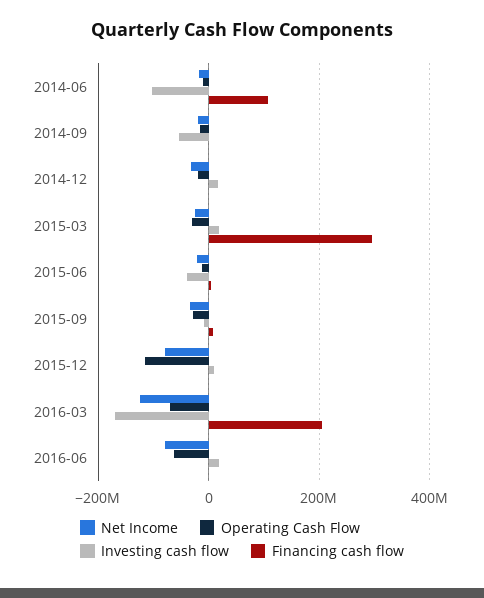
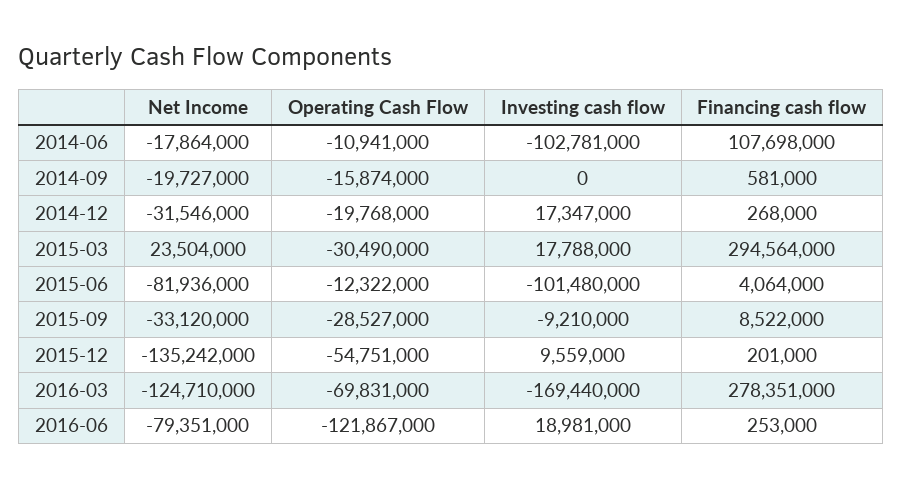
Investing cash flow, 2014-09: -60000000 -> 0
Net Income, 2015-03: -20000000 -> 23504000
Net Income, 2015-06: -20000000 -> -81936000
Investing cash flow, 2015-06: -40000000 -> -101480000
Net Income, 2015-12: -80000000 -> -135242000
Operating Cash Flow, 2015-12: -120000000 -> -54751000
Financing cash flow, 2016-03: 200000000 -> 278351000
Operating Cash Flow, 2016-06: -60000000 -> -121867000

